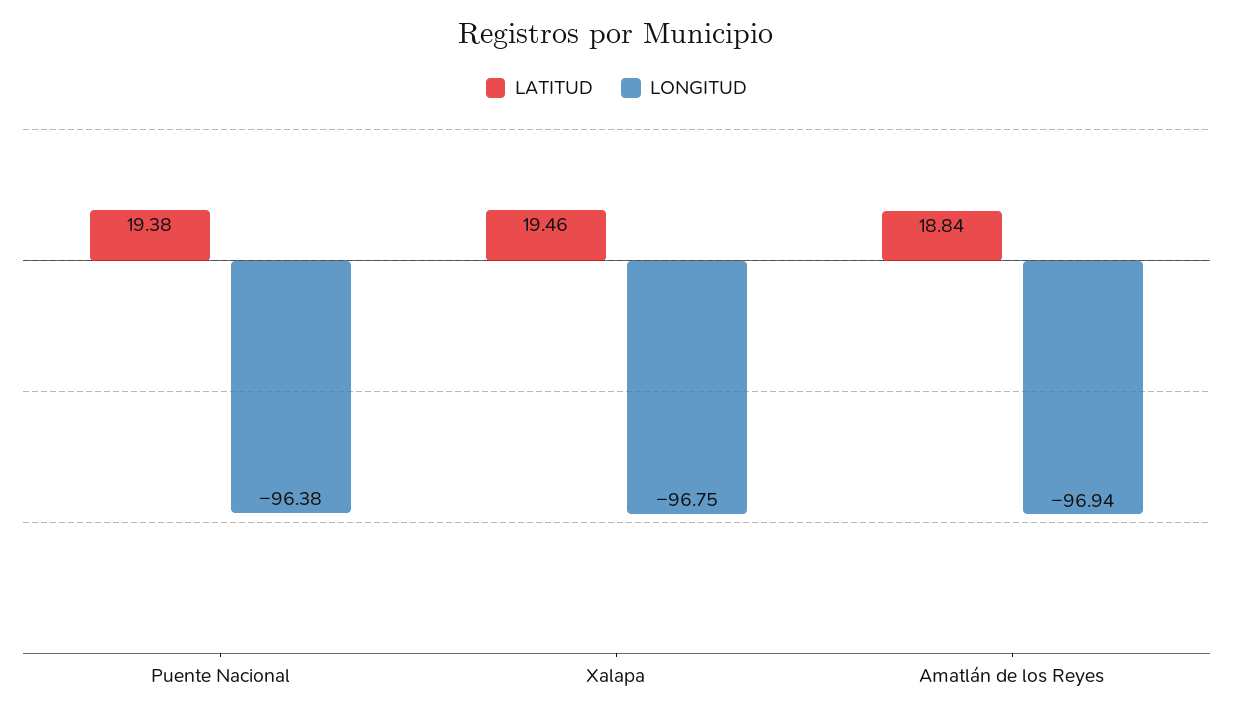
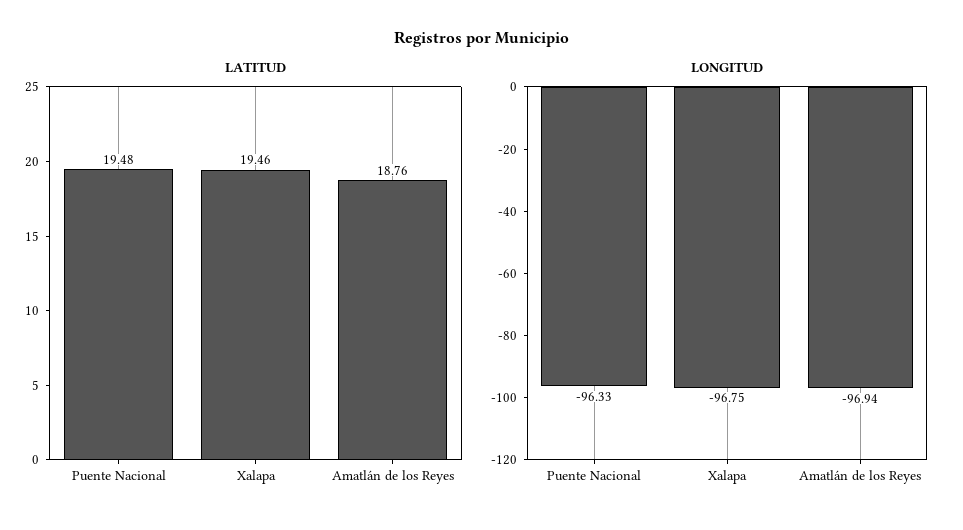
LATITUD, Puente Nacional: 19.38 -> 19.48
LONGITUD, Puente Nacional: -96.38 -> -96.33
LATITUD, Amatlán de los Reyes: 18.84 -> 18.76

